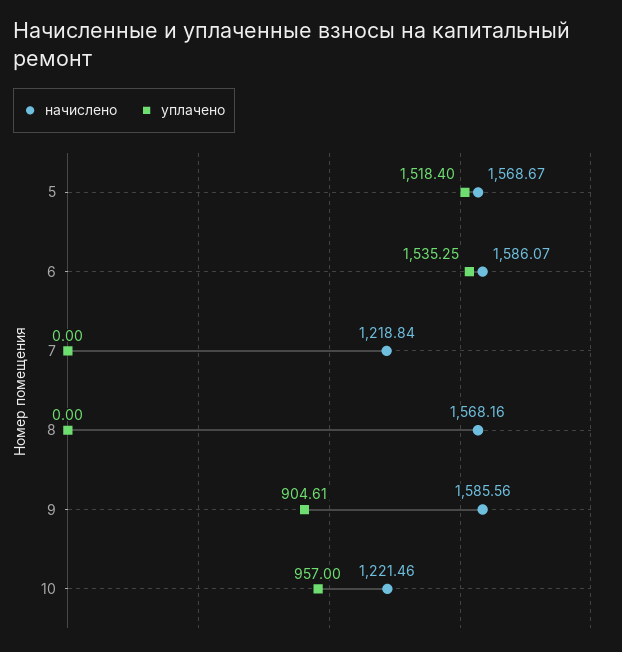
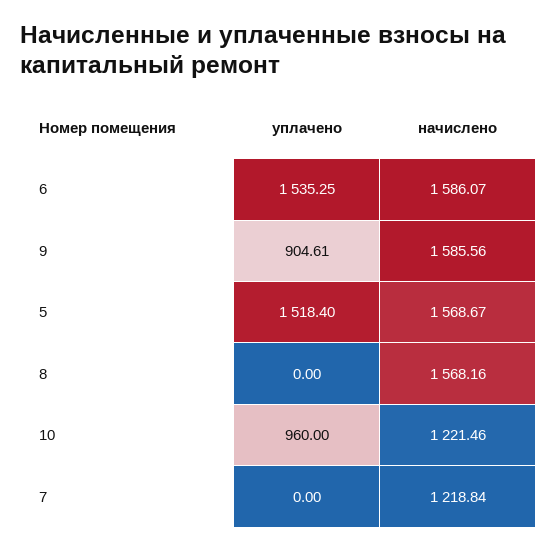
уплачено, 10: 957 -> 960

